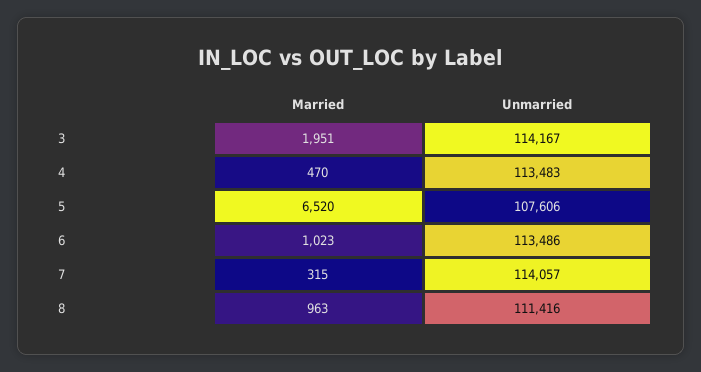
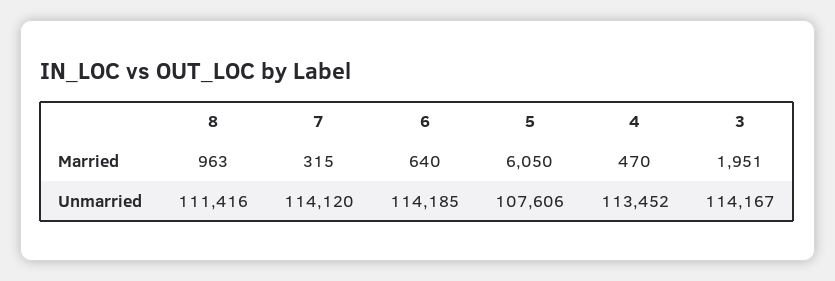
Unmarried, 4: 113483 -> 113452
Married, 5: 6520 -> 6050
Married, 6: 1023 -> 640
Unmarried, 6: 113486 -> 114185
Unmarried, 7: 114057 -> 114120

